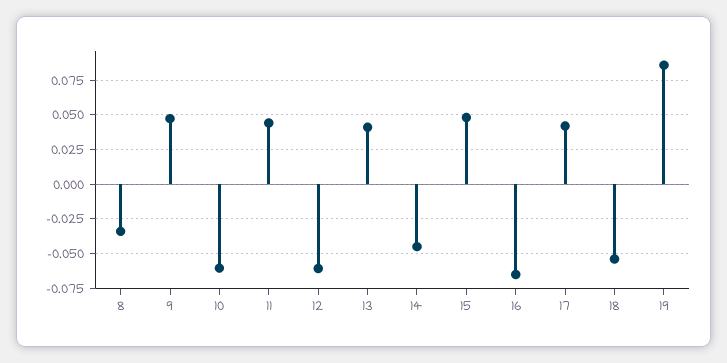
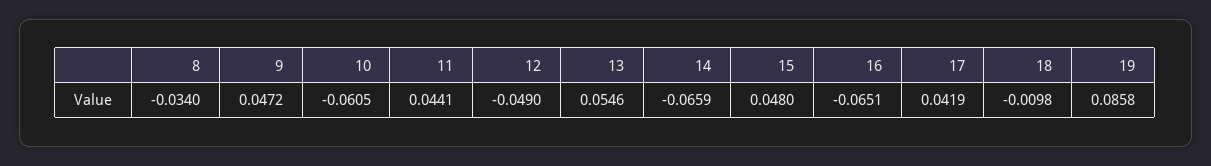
12: -0.06 -> -0.049
13: 0.04 -> 0.0546
14: -0.045 -> -0.0659
18: -0.055 -> -0.0098

